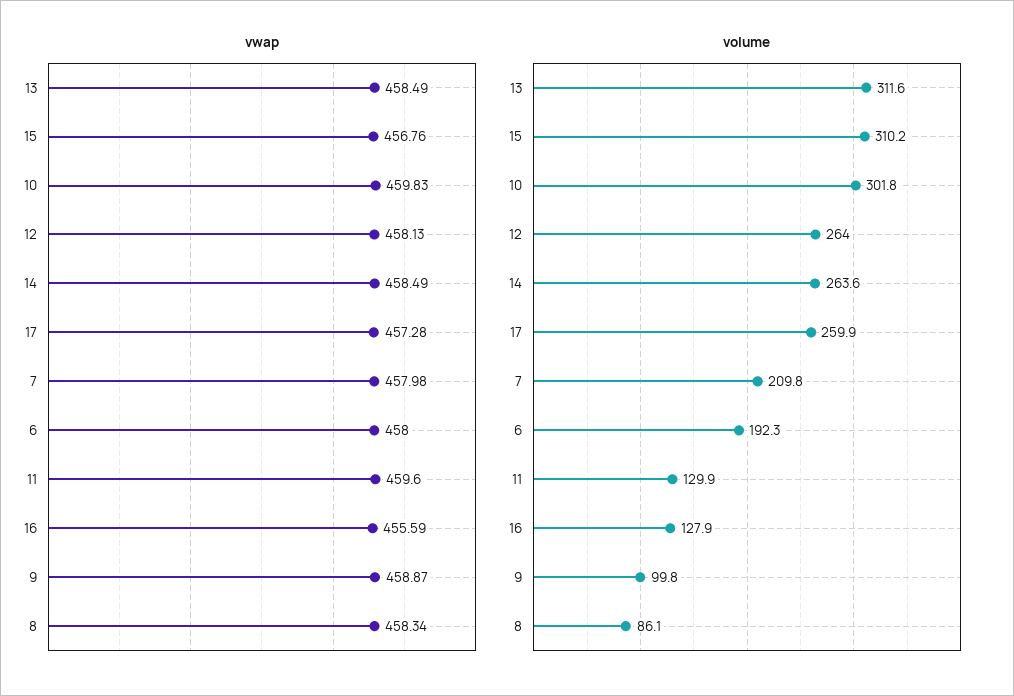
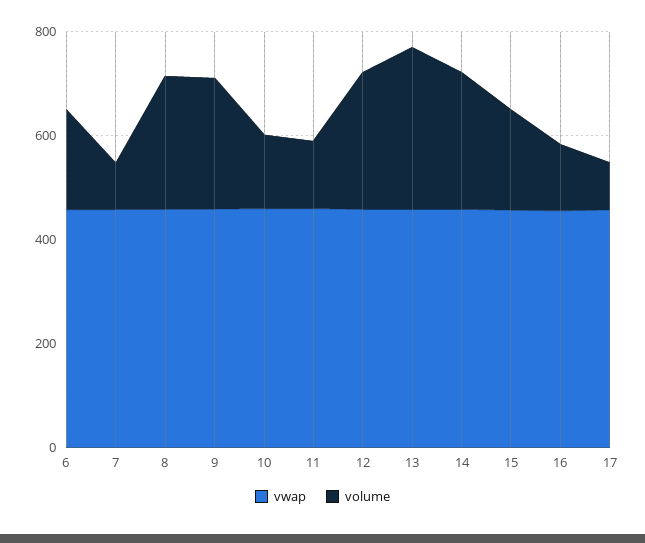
volume, 15: 310.2 -> 200
volume, 10: 301.8 -> 150
volume, 17: 259.9 -> 100
volume, 7: 209.8 -> 100
volume, 9: 99.8 -> 250
volume, 8: 86.1 -> 250

